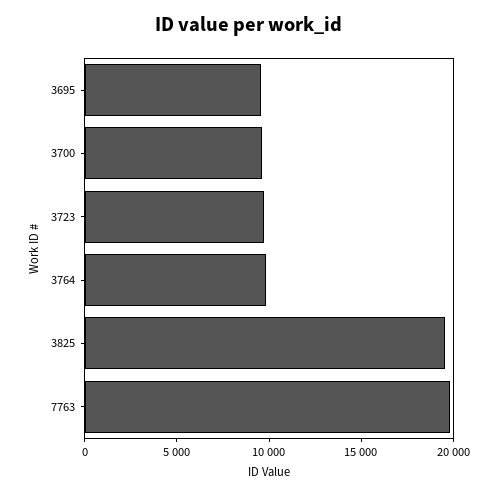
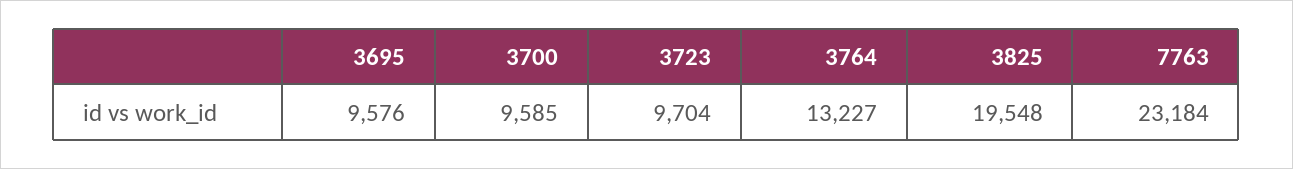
3764: 10000 -> 13227
7763: 20000 -> 23184

